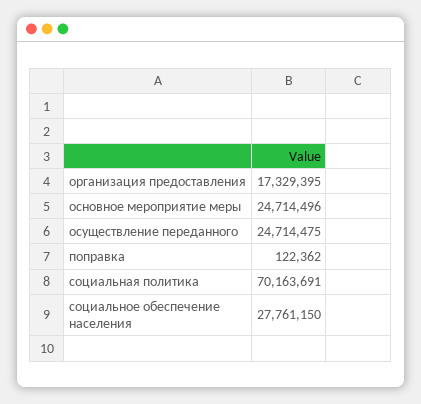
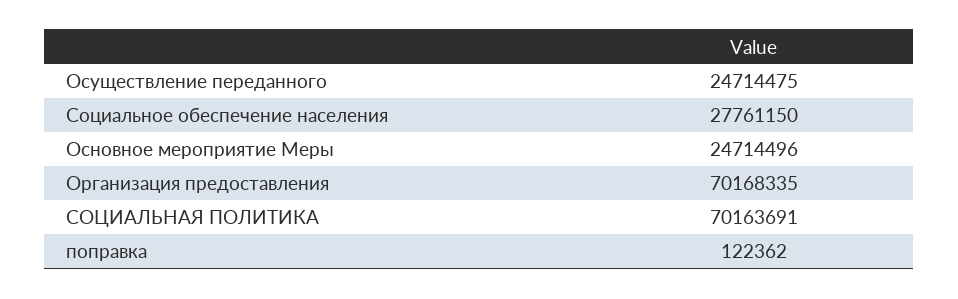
организация предоставления: 17329395 -> 70168335

